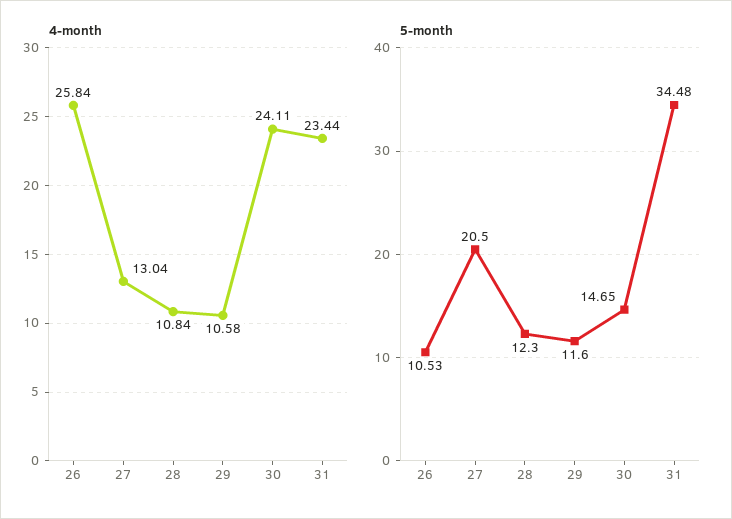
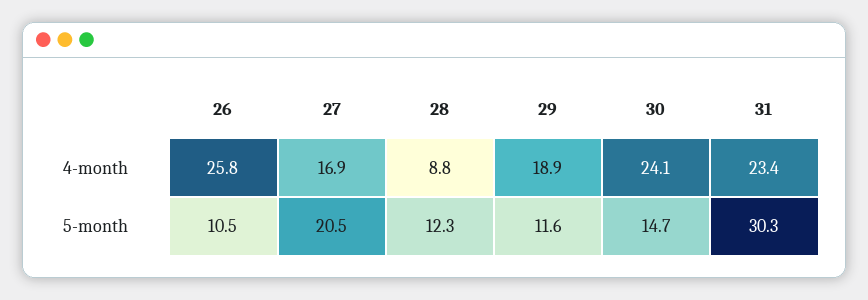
4-month, 27: 13.04 -> 16.9
4-month, 28: 10.84 -> 8.8
4-month, 29: 10.58 -> 18.9
5-month, 31: 34.48 -> 30.3

